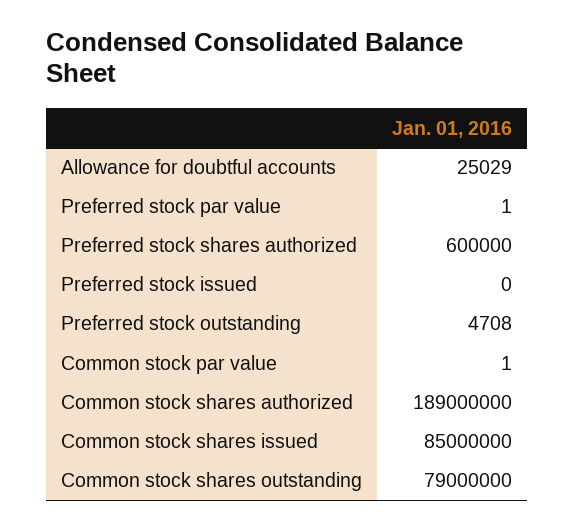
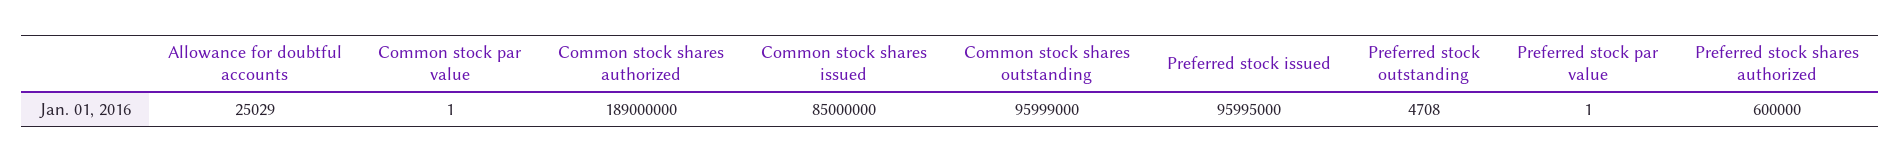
Preferred stock issued: 0 -> 95995000
Common stock shares outstanding: 79000000 -> 95999000

